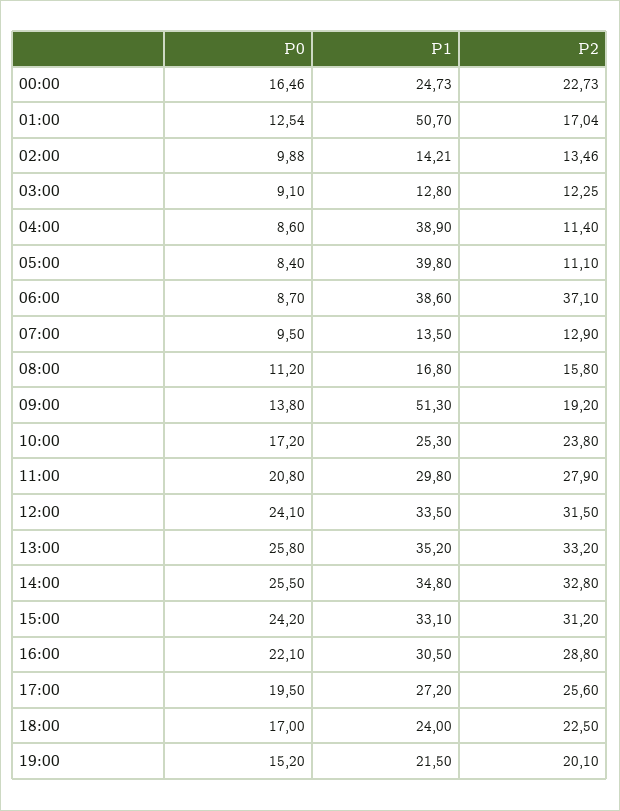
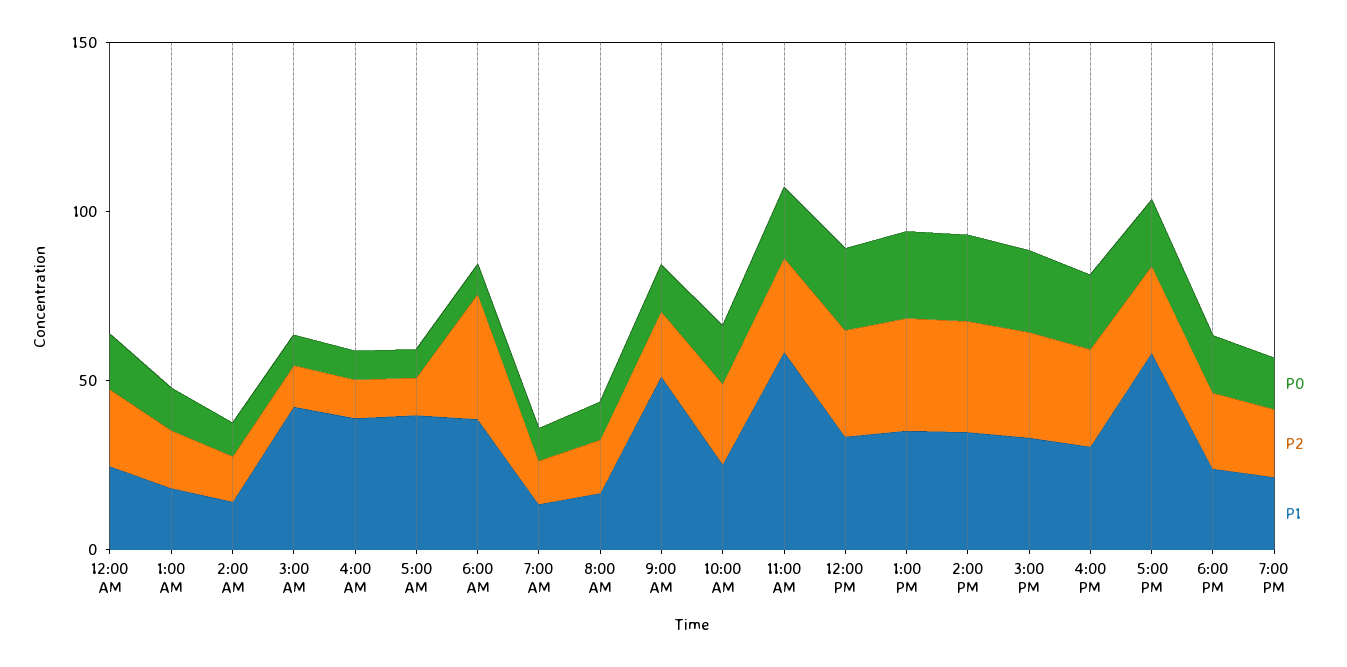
P1, 01:00: 50.7 -> 20
P1, 03:00: 12.8 -> 40
P1, 11:00: 29.8 -> 60
P1, 17:00: 27.2 -> 60

